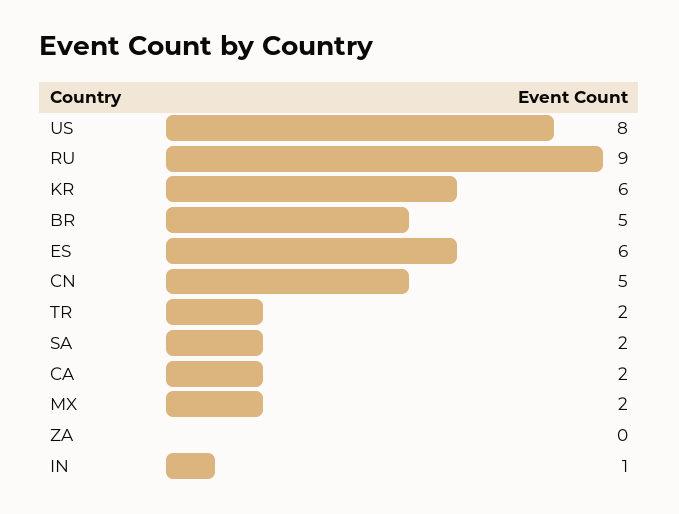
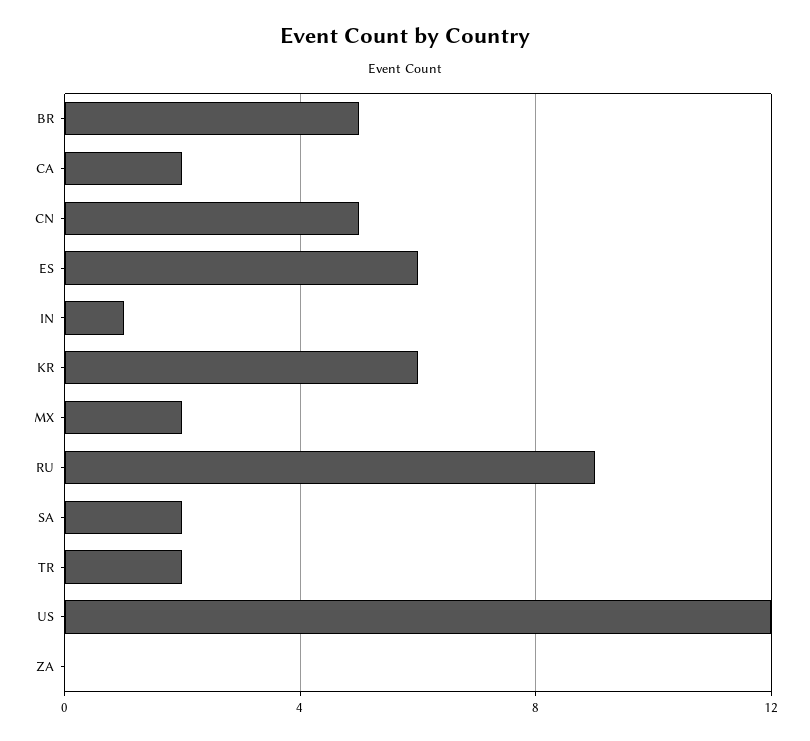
US: 8 -> 12

